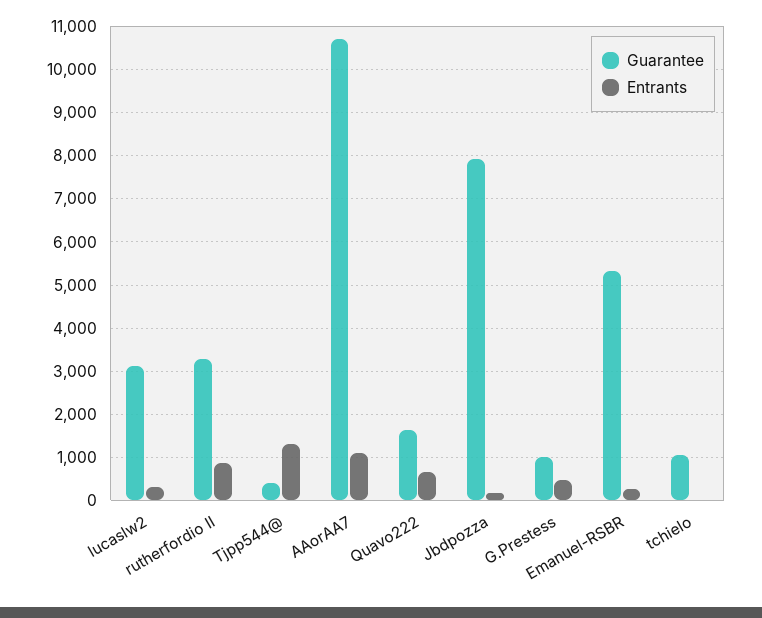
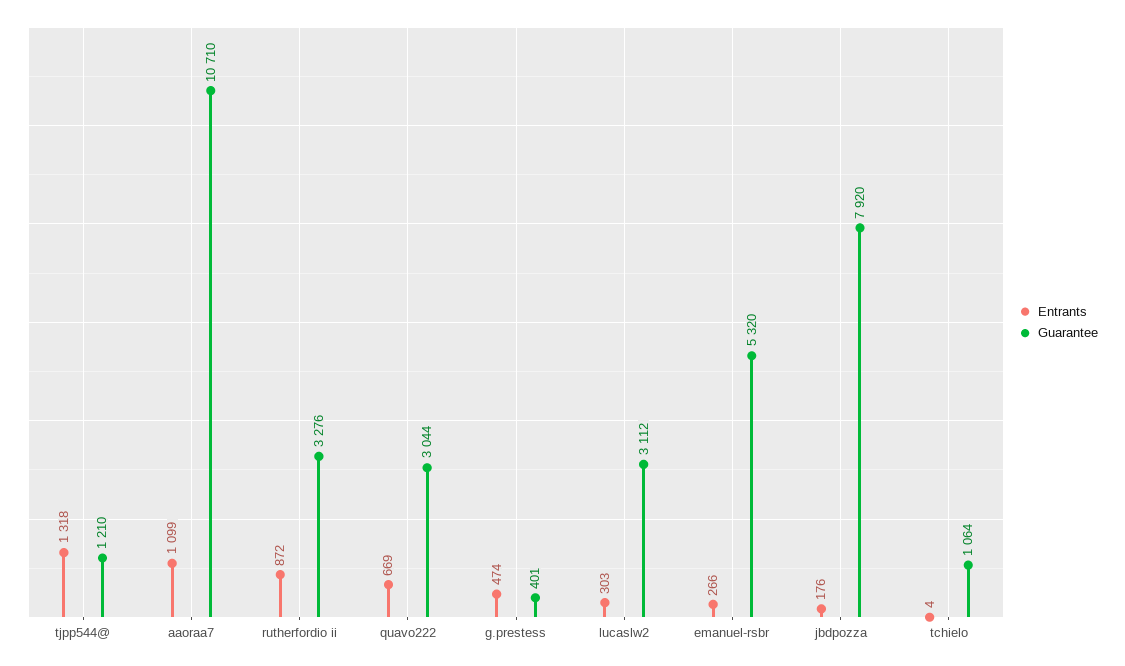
Guarantee, Tjpp544@: 400 -> 1210
Guarantee, Quavo222: 1600 -> 3044
Guarantee, G.Prestess: 1000 -> 401

